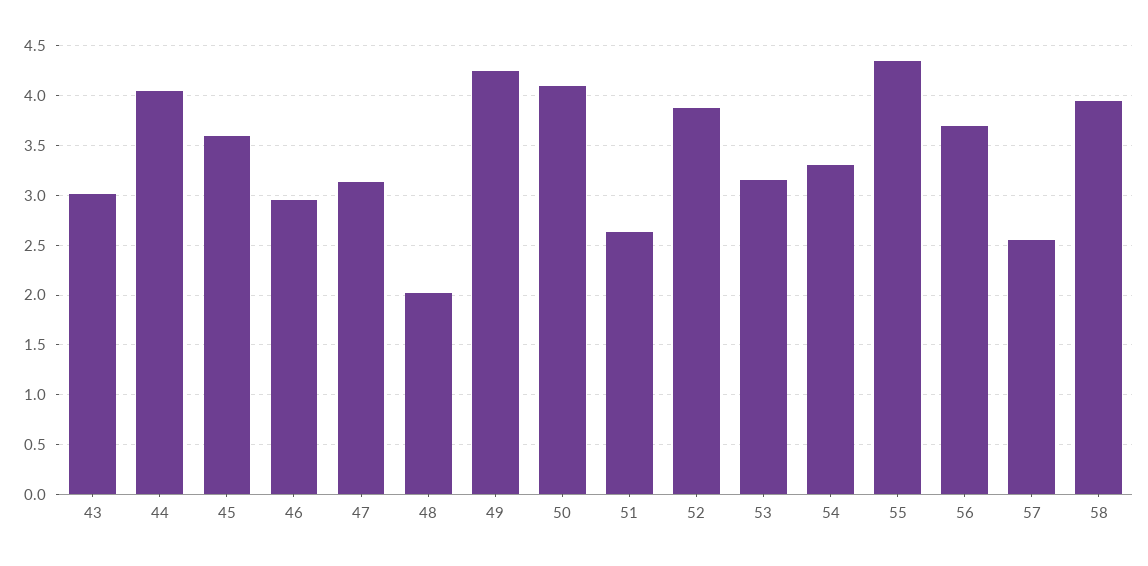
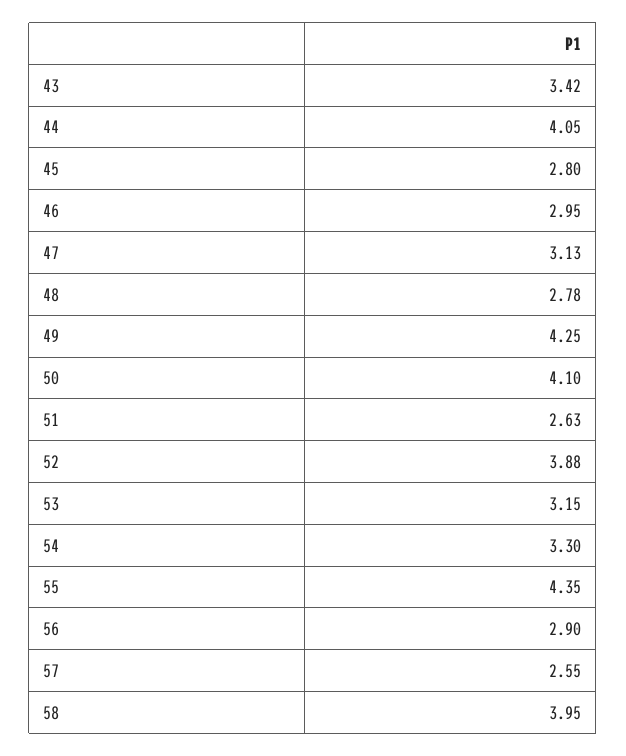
43: 3 -> 3.42
45: 3.6 -> 2.8
48: 2 -> 2.78
56: 3.7 -> 2.9

